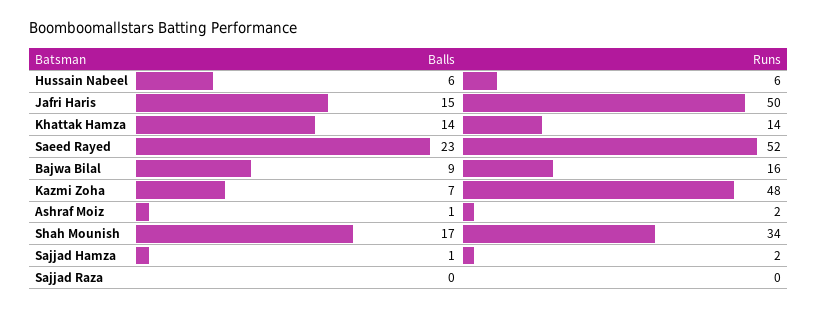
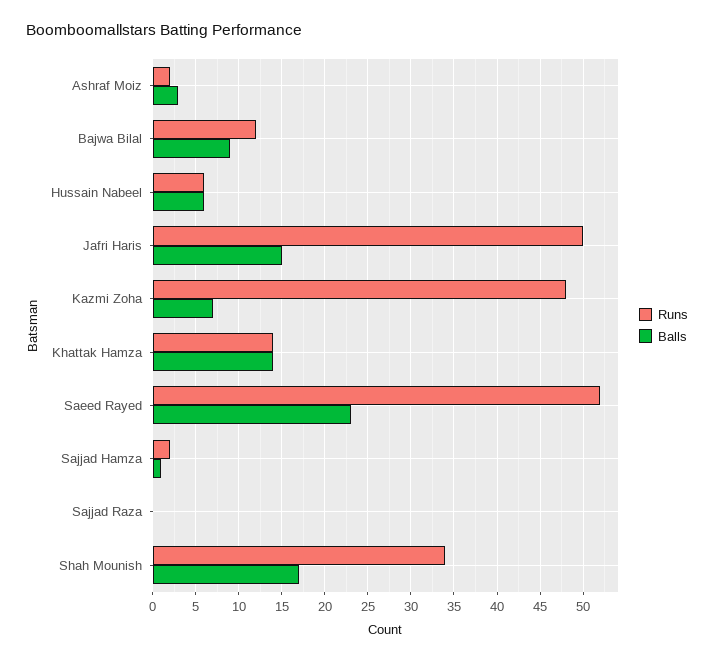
Runs, Bajwa Bilal: 16 -> 12
Balls, Ashraf Moiz: 1 -> 3

